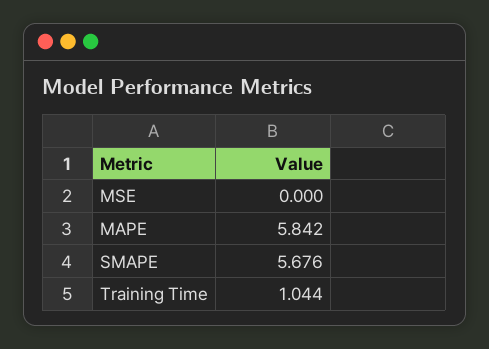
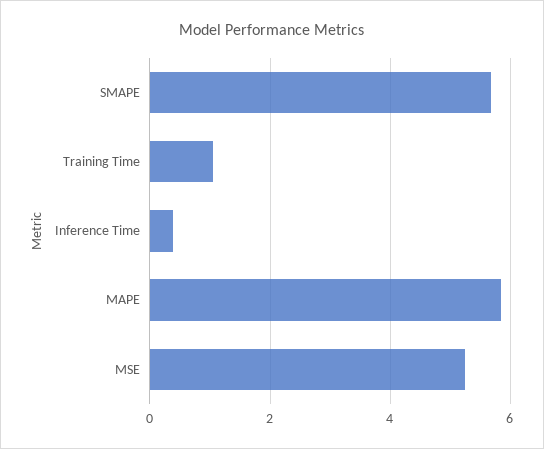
MSE: 0 -> 5.2
Inference Time: none -> 0.4

